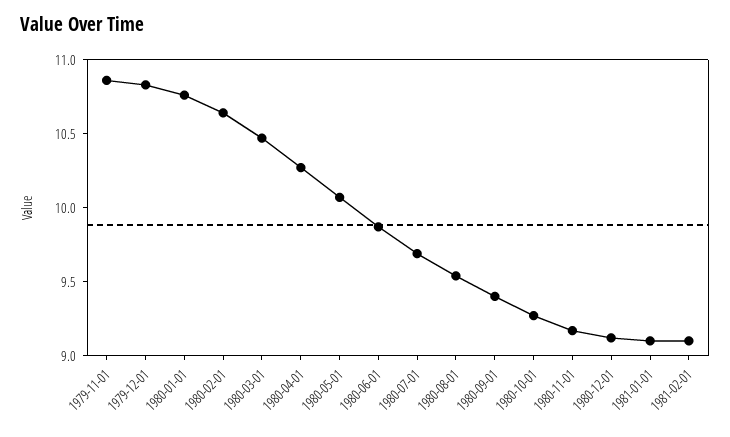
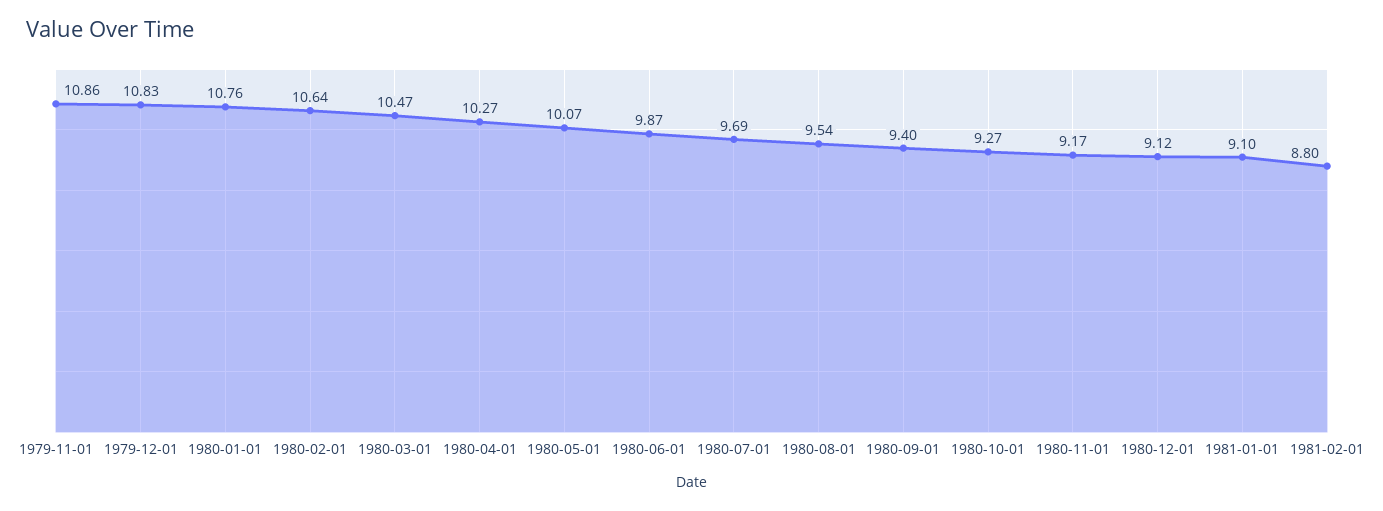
1981-02-01: 9.1 -> 8.8

